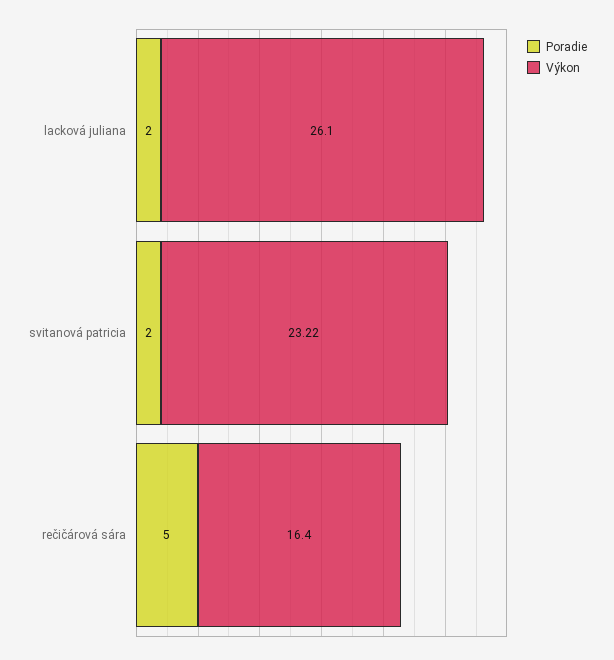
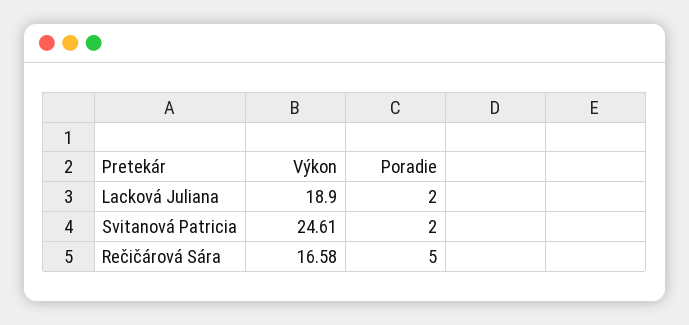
Výkon, lacková juliana: 26.1 -> 18.9
Výkon, svitanová patricia: 23.22 -> 24.61
Výkon, rečičárová sára: 16.4 -> 16.58

